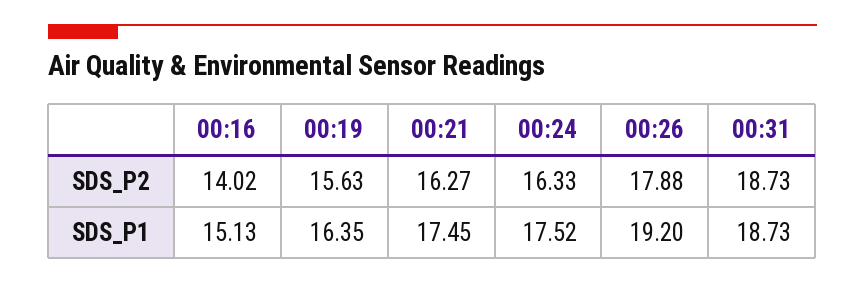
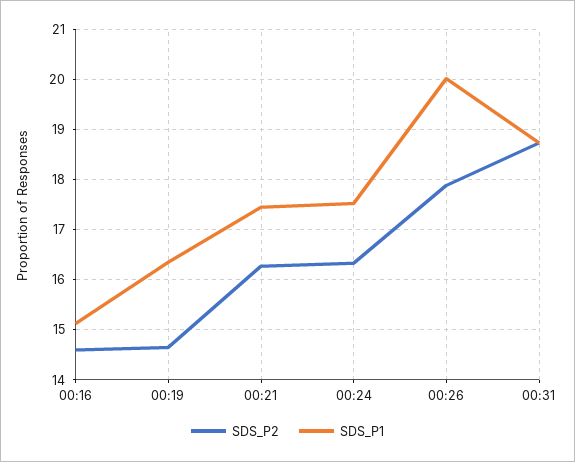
SDS_P2, 00:16: 14.02 -> 14.6
SDS_P2, 00:19: 15.63 -> 14.6
SDS_P1, 00:26: 19.2 -> 20

